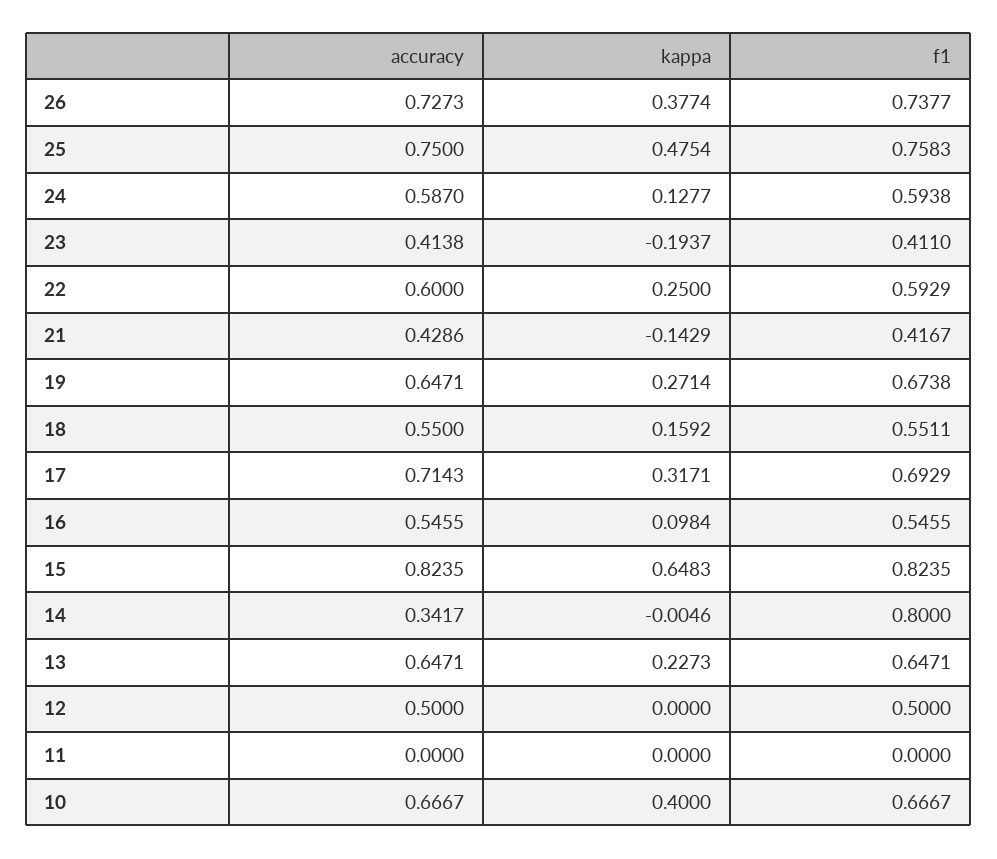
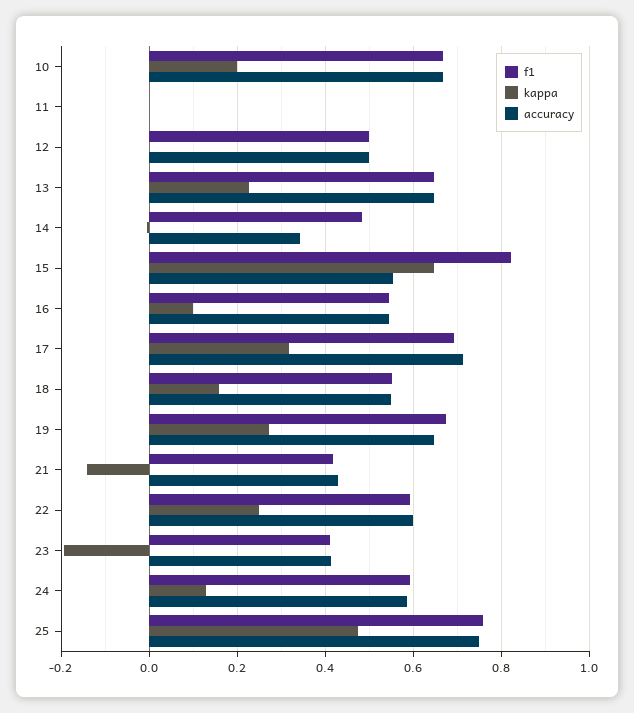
accuracy, 26: 0.7273 -> none
kappa, 26: 0.3774 -> none
f1, 26: 0.7377 -> none
accuracy, 15: 0.8235 -> 0.56
f1, 14: 0.8 -> 0.48
kappa, 10: 0.4 -> 0.2

